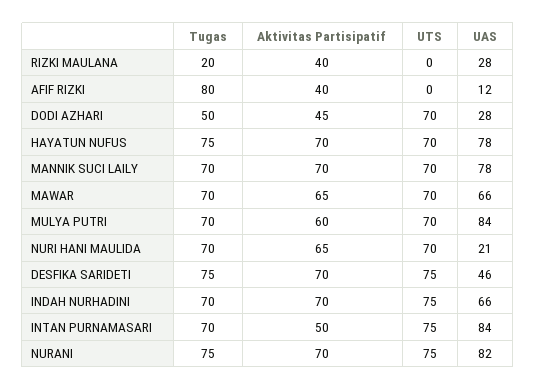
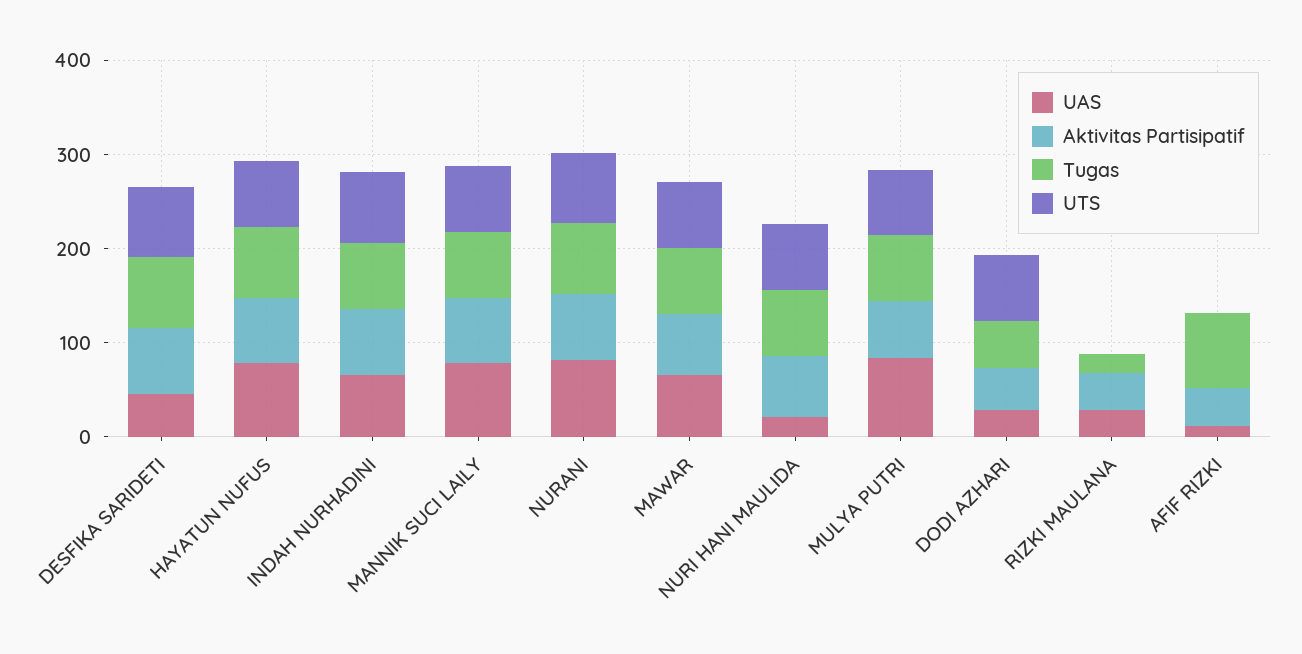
Tugas, INTAN PURNAMASARI: 70 -> none
Aktivitas Partisipatif, INTAN PURNAMASARI: 50 -> none
UTS, INTAN PURNAMASARI: 75 -> none
UAS, INTAN PURNAMASARI: 84 -> none

